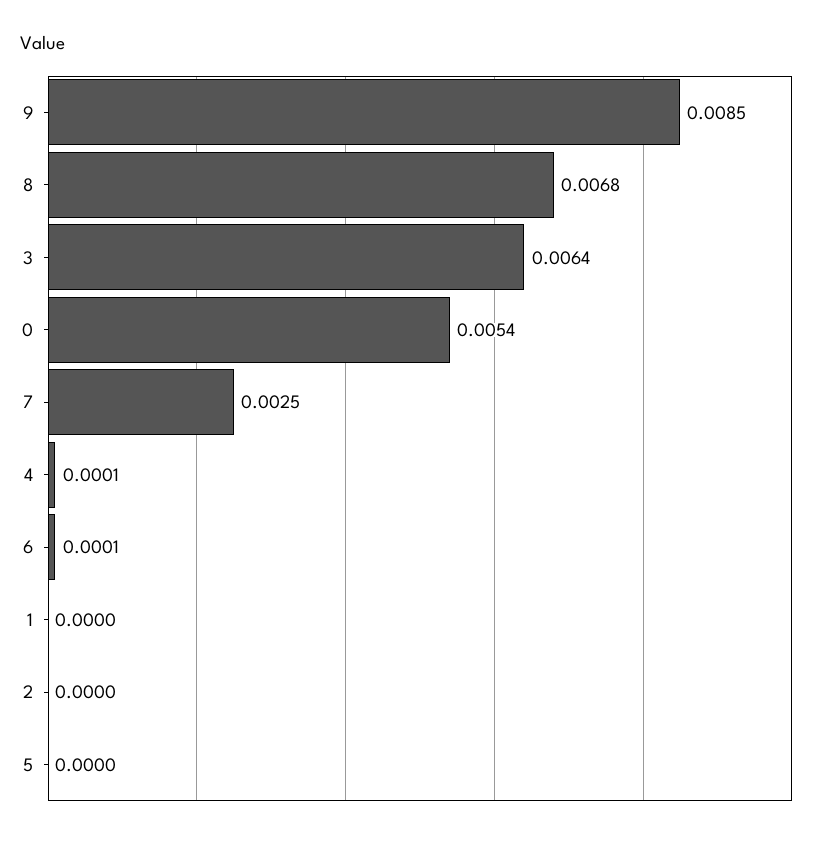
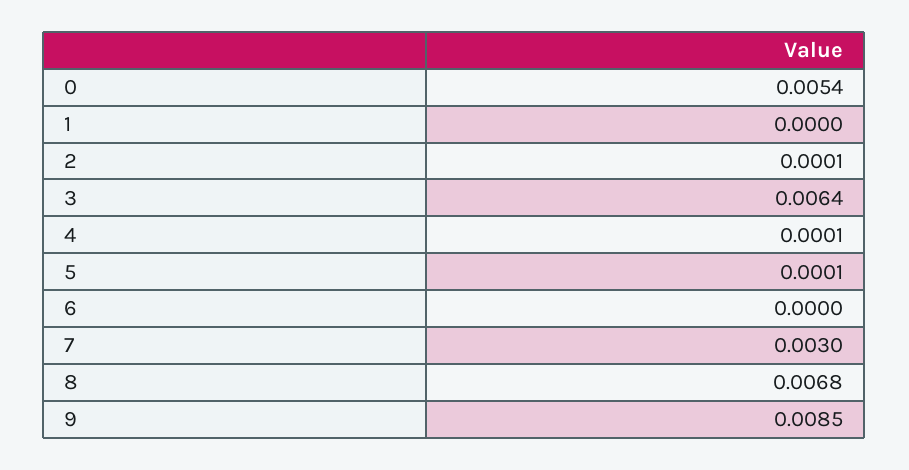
7: 0.0025 -> 0.003
6: 0.0001 -> 0
2: 0 -> 0.0001
5: 0 -> 0.0001

